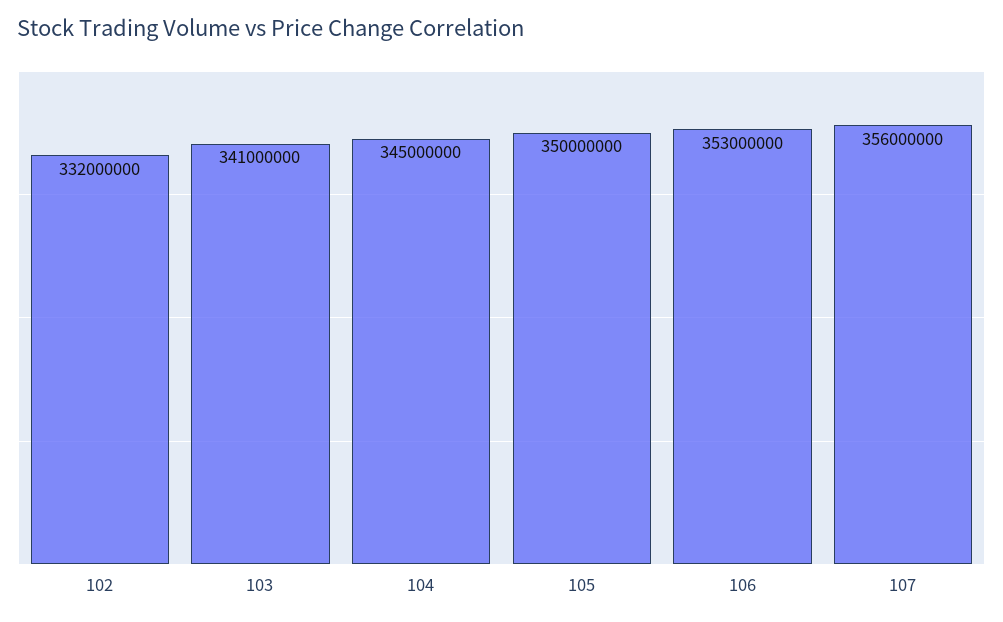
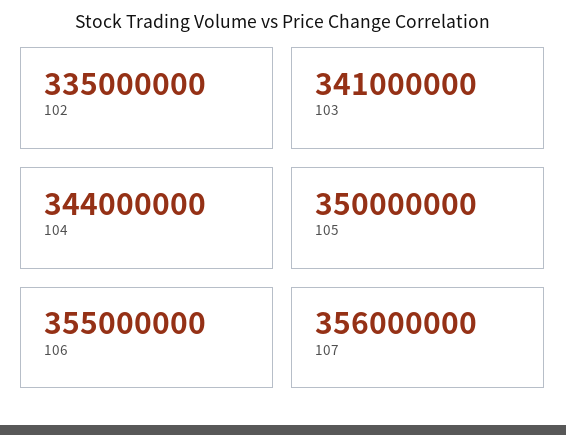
102: 332000000 -> 335000000
104: 345000000 -> 344000000
106: 353000000 -> 355000000

